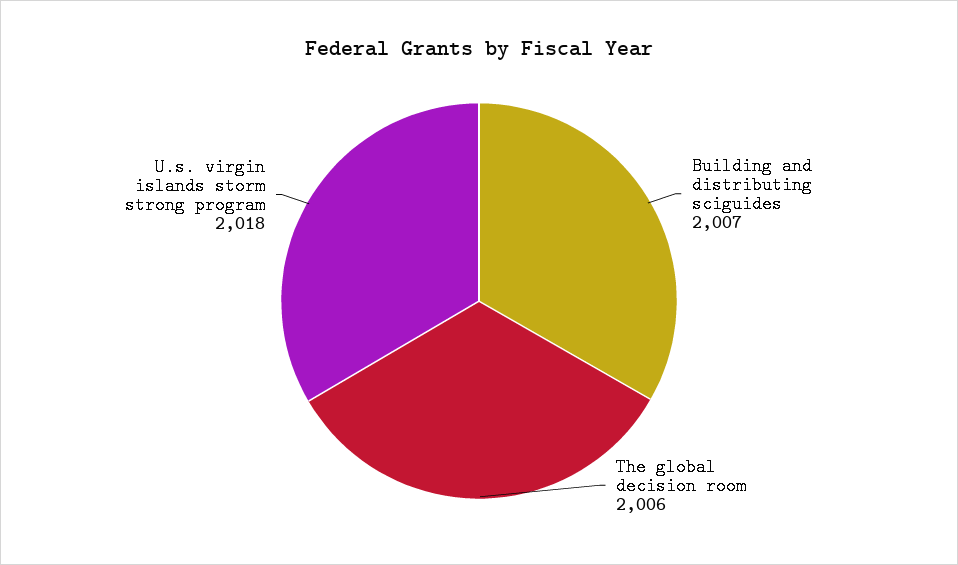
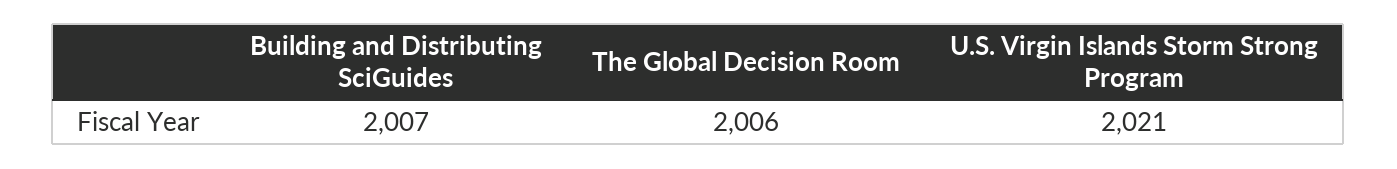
U.s. virgin islands storm strong program: 2018 -> 2021

